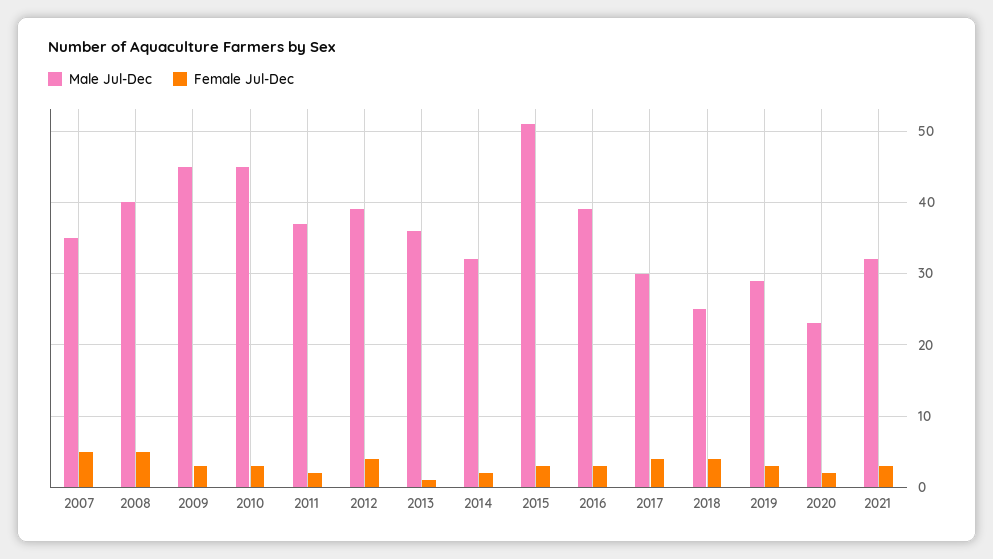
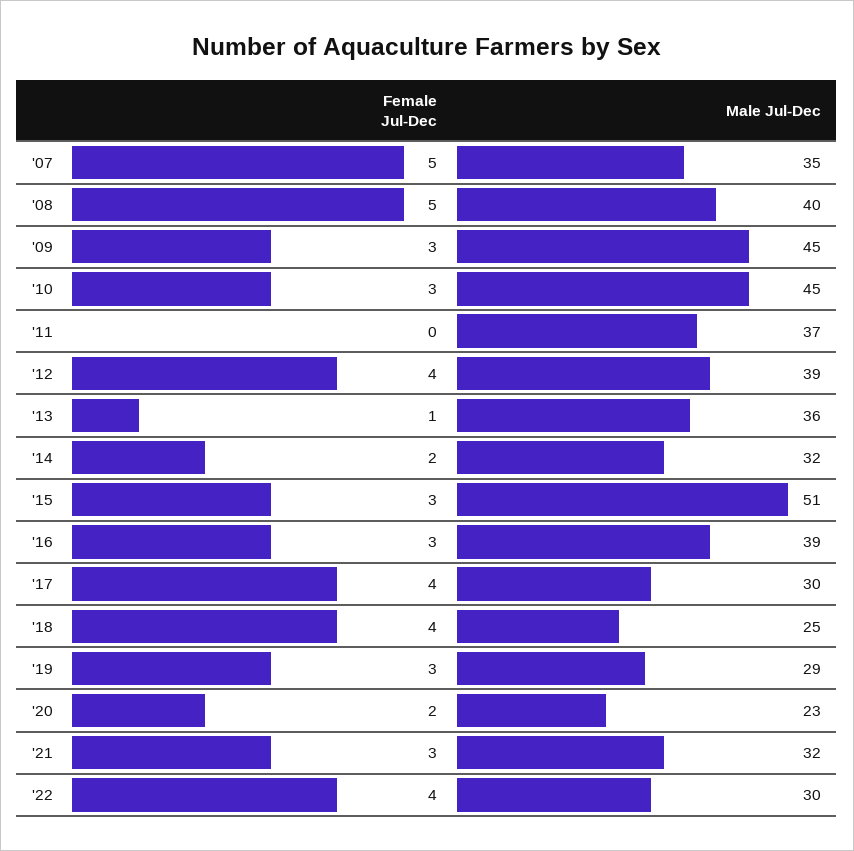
Female Jul-Dec, 2011: 2 -> 0
Female Jul-Dec, '22: none -> 4
Male Jul-Dec, '22: none -> 30

